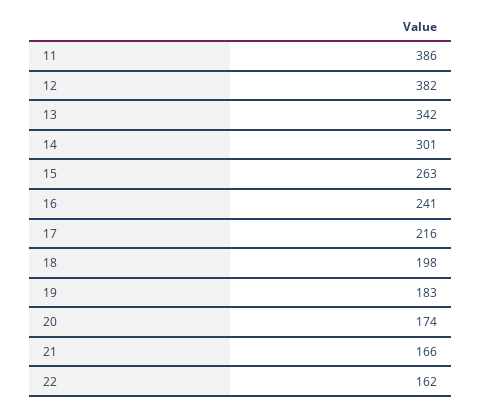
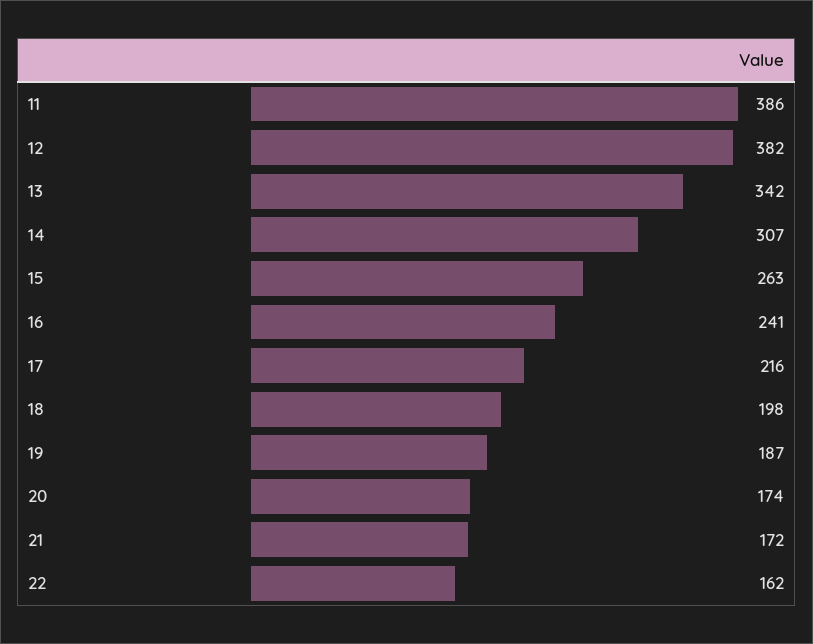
14: 301 -> 307
19: 183 -> 187
21: 166 -> 172

